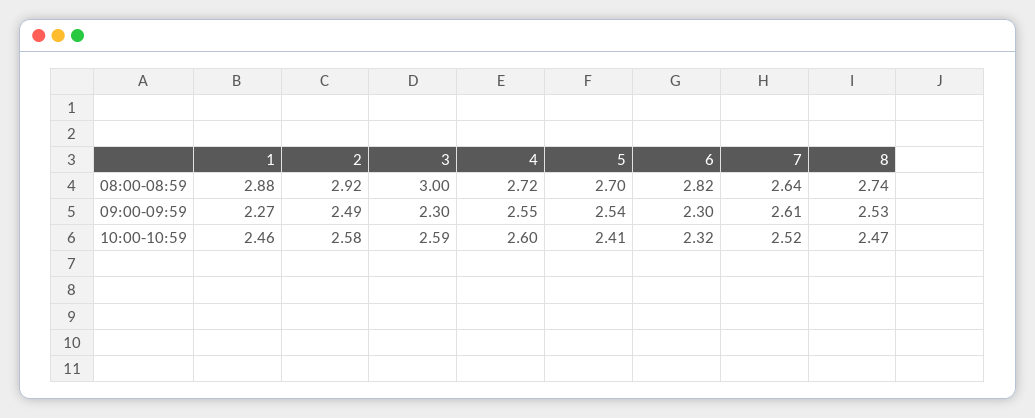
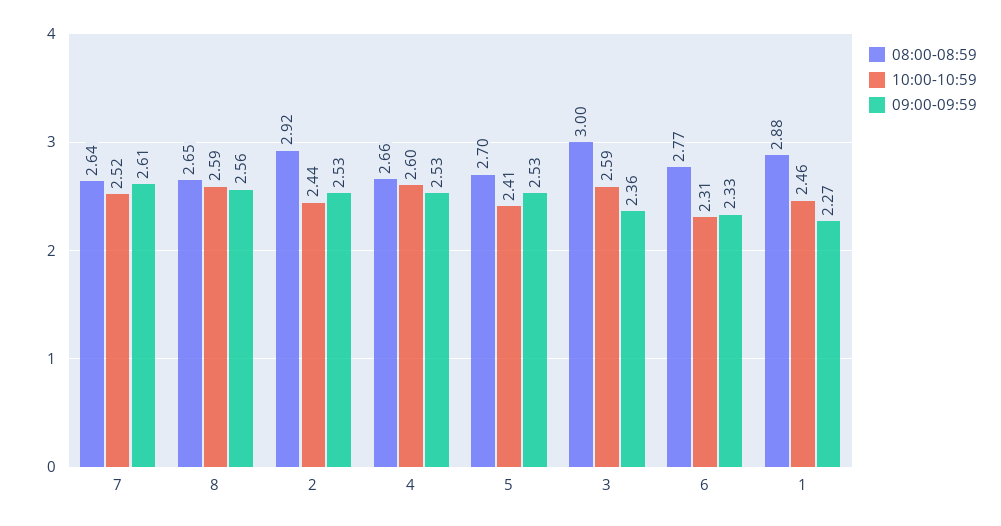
08:00-08:59, 4: 2.72 -> 2.66
08:00-08:59, 6: 2.82 -> 2.77
08:00-08:59, 8: 2.74 -> 2.65
09:00-09:59, 2: 2.49 -> 2.53
09:00-09:59, 3: 2.3 -> 2.36
09:00-09:59, 4: 2.55 -> 2.53
09:00-09:59, 5: 2.54 -> 2.53
09:00-09:59, 6: 2.3 -> 2.33
09:00-09:59, 8: 2.53 -> 2.56
10:00-10:59, 2: 2.58 -> 2.44
10:00-10:59, 6: 2.32 -> 2.31
10:00-10:59, 8: 2.47 -> 2.59

